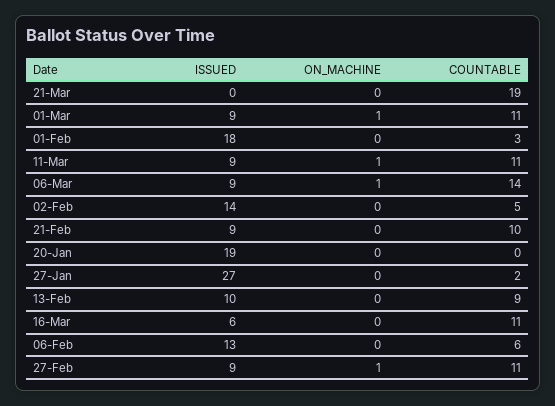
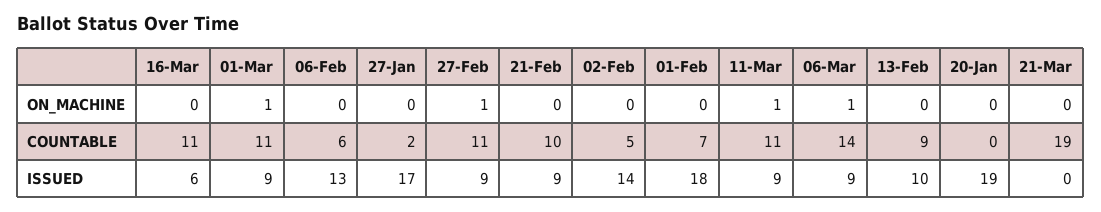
COUNTABLE, 01-Feb: 3 -> 7
ISSUED, 27-Jan: 27 -> 17

